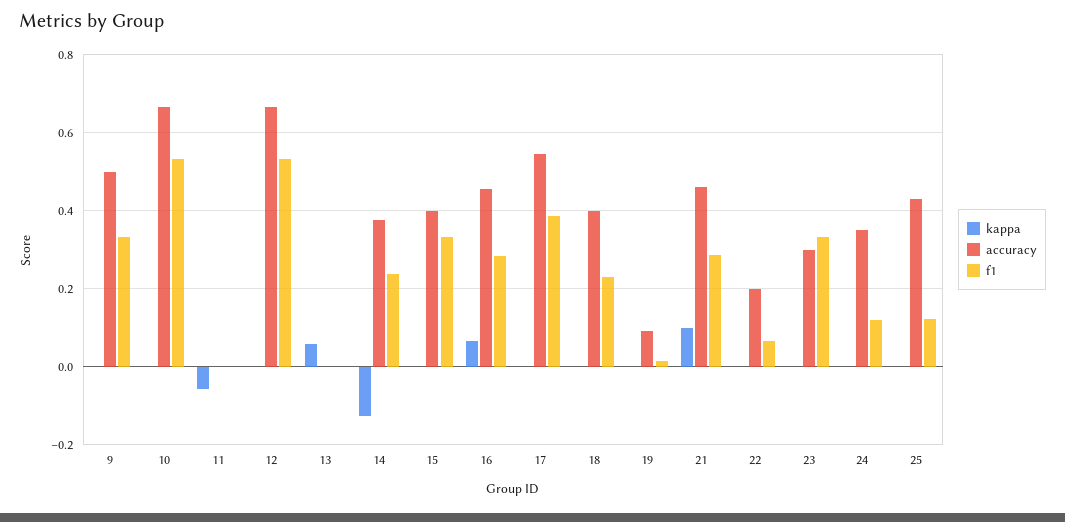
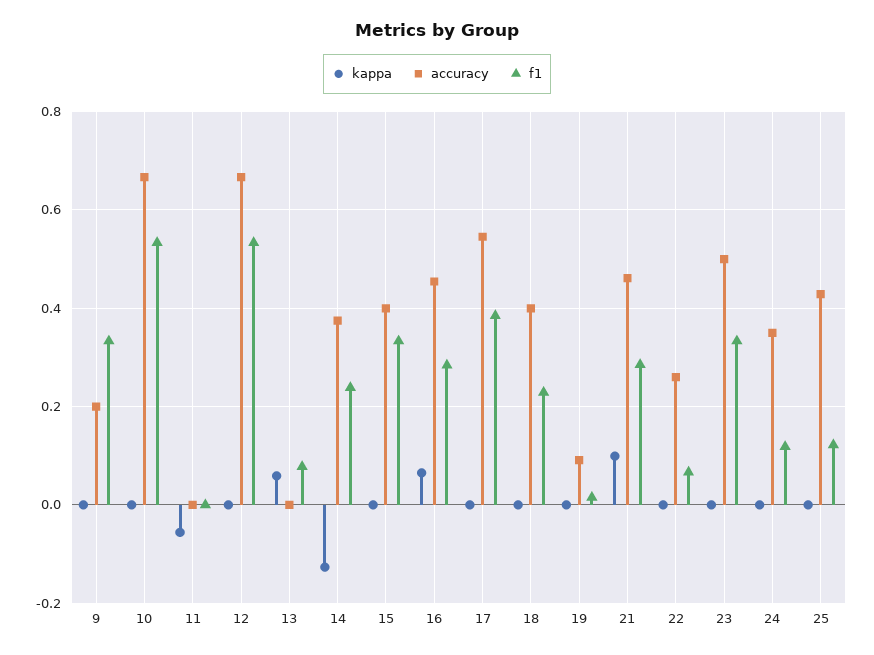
accuracy, 9: 0.5 -> 0.2
f1, 13: 0 -> 0.08
accuracy, 22: 0.2 -> 0.26
accuracy, 23: 0.3 -> 0.5

